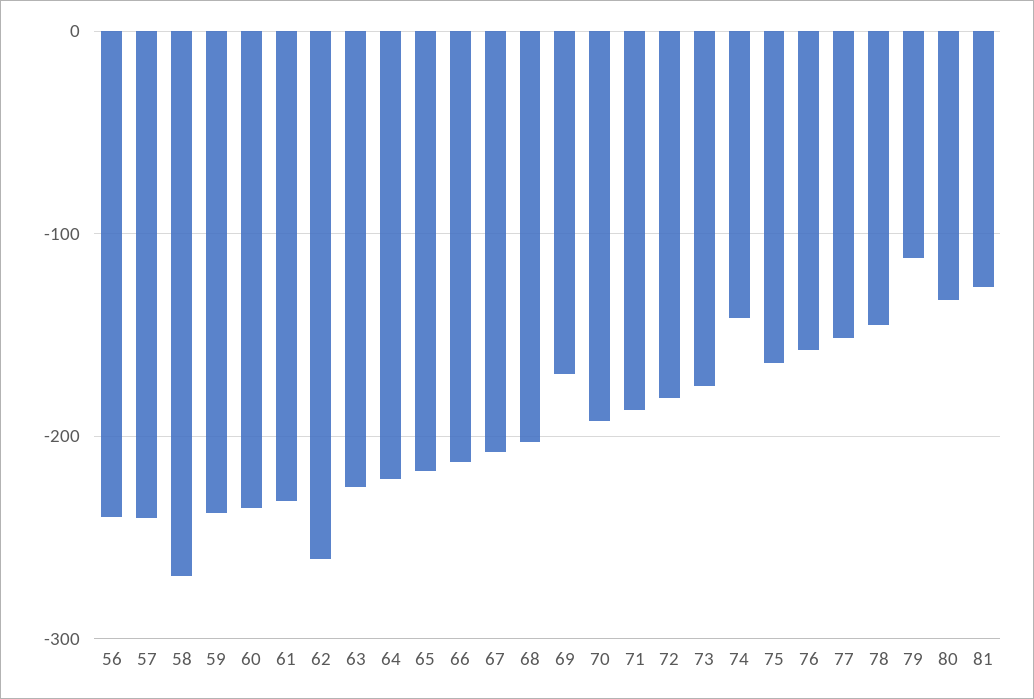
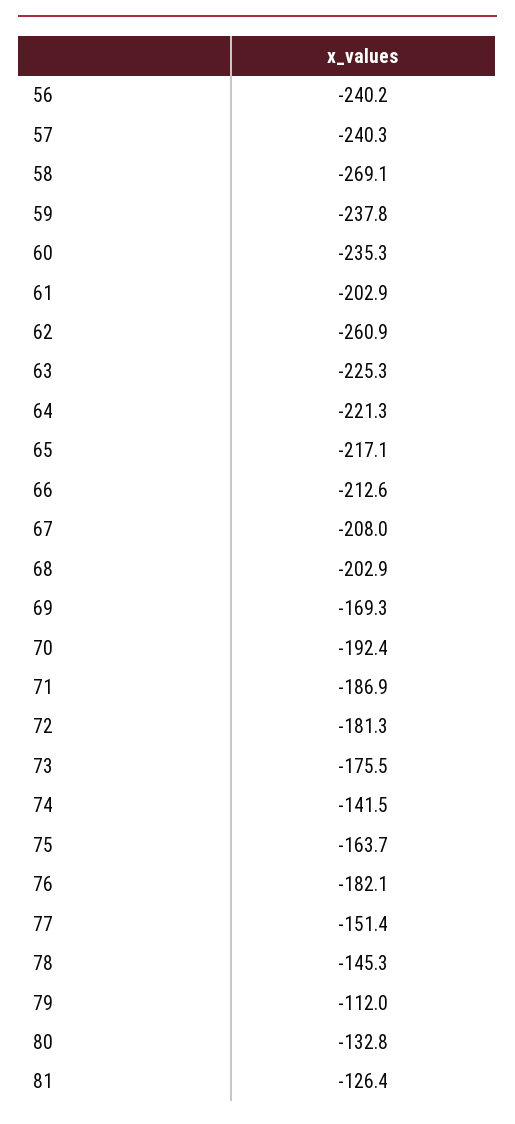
61: -230 -> -202.9
76: -160 -> -182.1

